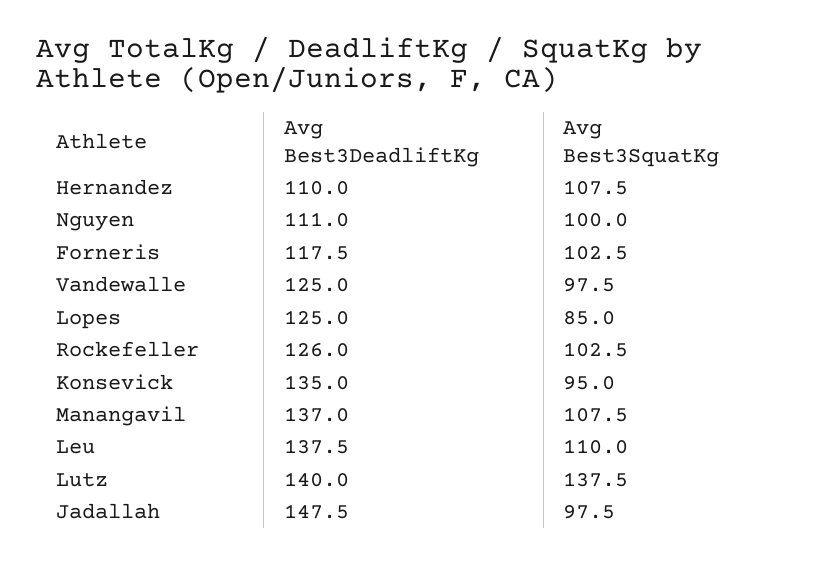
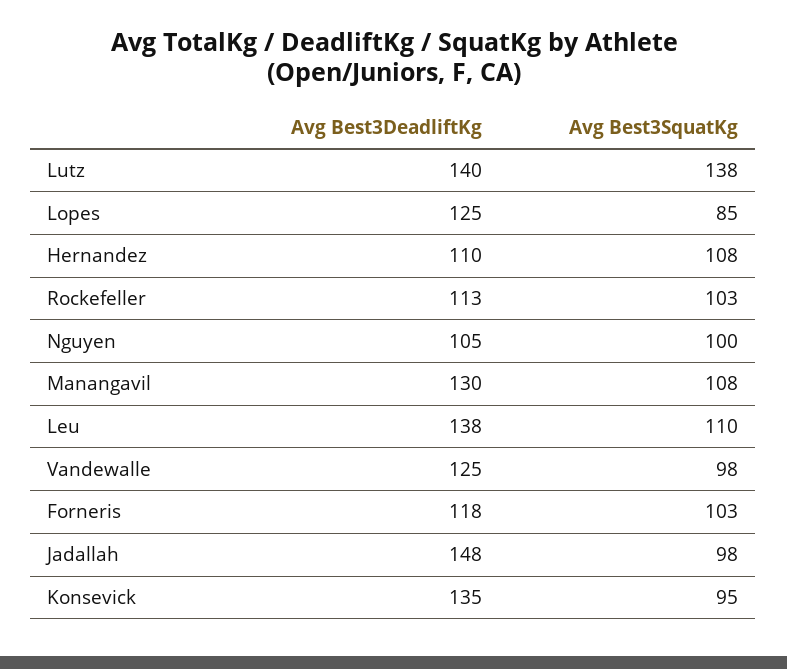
Avg Best3DeadliftKg, Nguyen: 111 -> 105
Avg Best3DeadliftKg, Rockefeller: 126 -> 113
Avg Best3DeadliftKg, Manangavil: 137 -> 130

